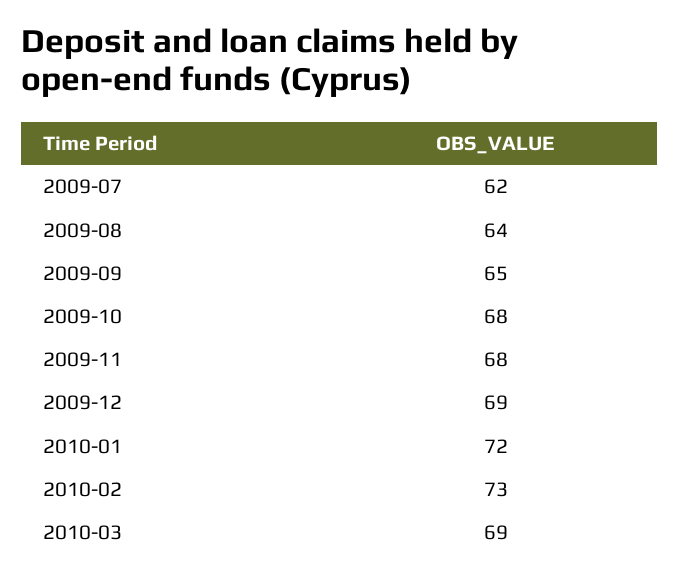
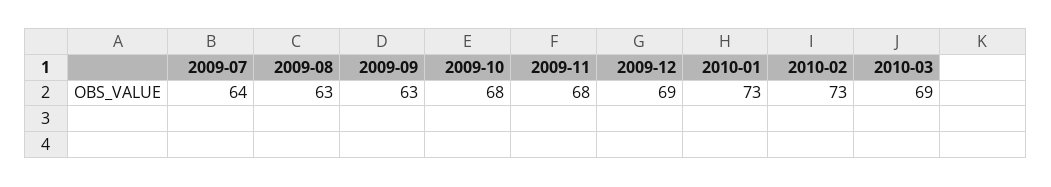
2009-07: 62 -> 64
2009-08: 64 -> 63
2009-09: 65 -> 63
2010-01: 72 -> 73

